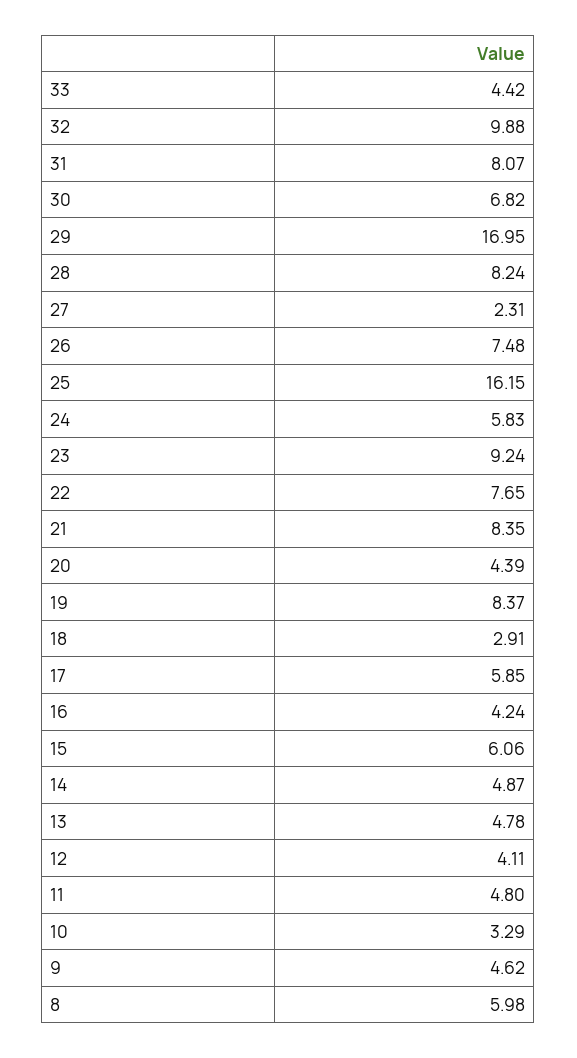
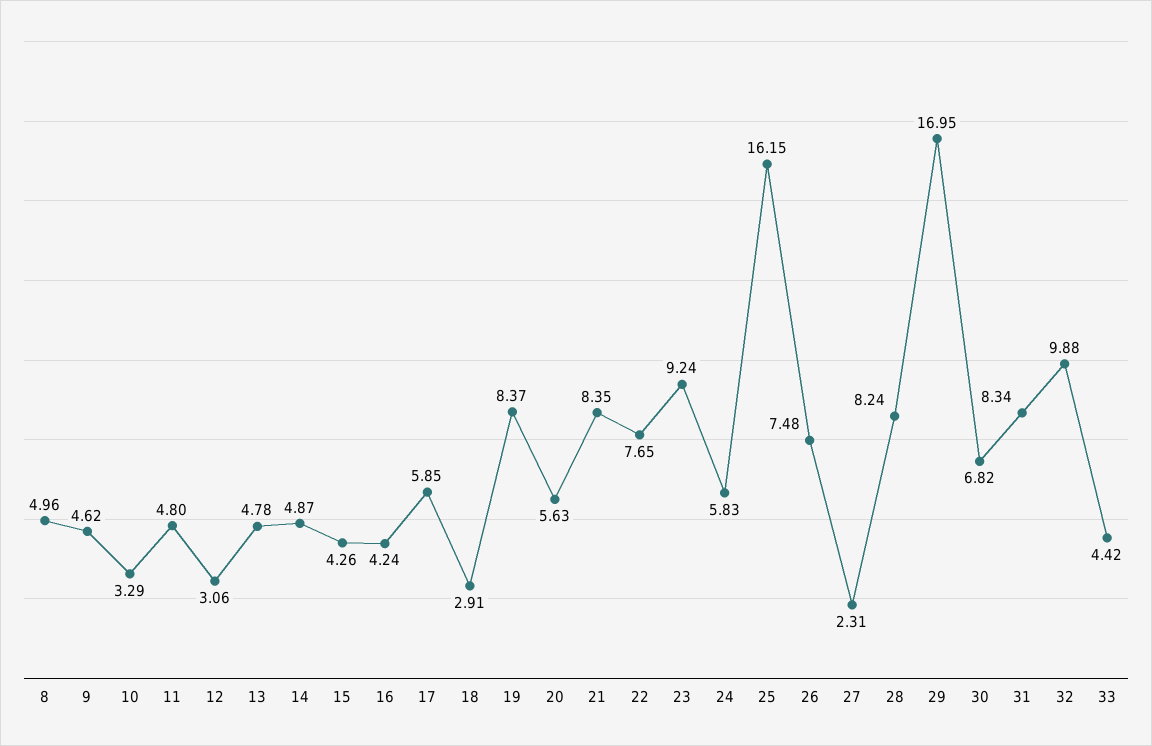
31: 8.07 -> 8.34
20: 4.39 -> 5.63
15: 6.06 -> 4.26
12: 4.11 -> 3.06
8: 5.98 -> 4.96

